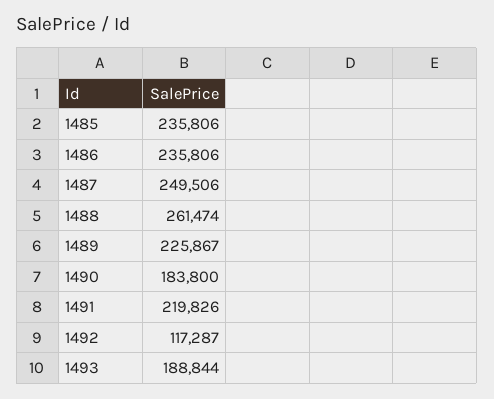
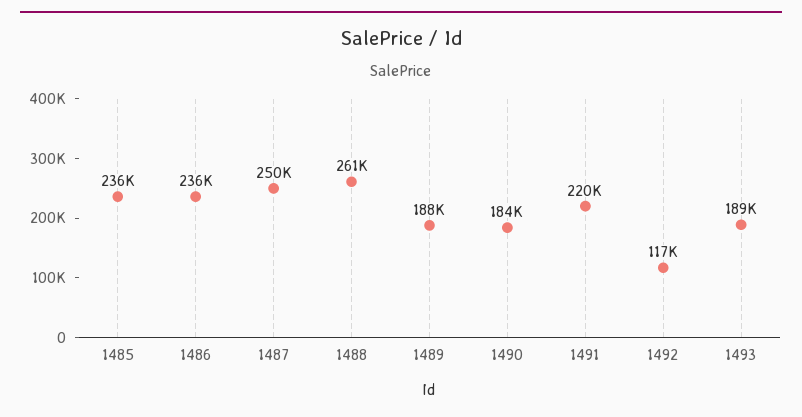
1489: 225867 -> 188000

